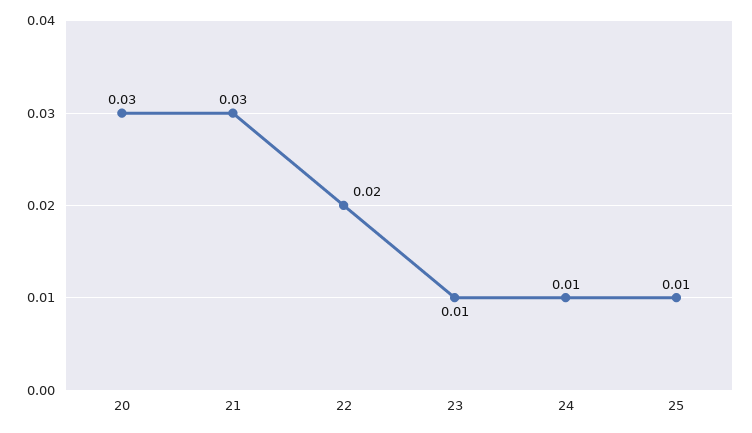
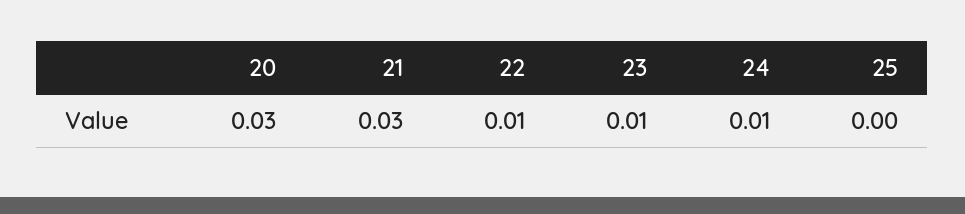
22: 0.02 -> 0.01
25: 0.01 -> 0

